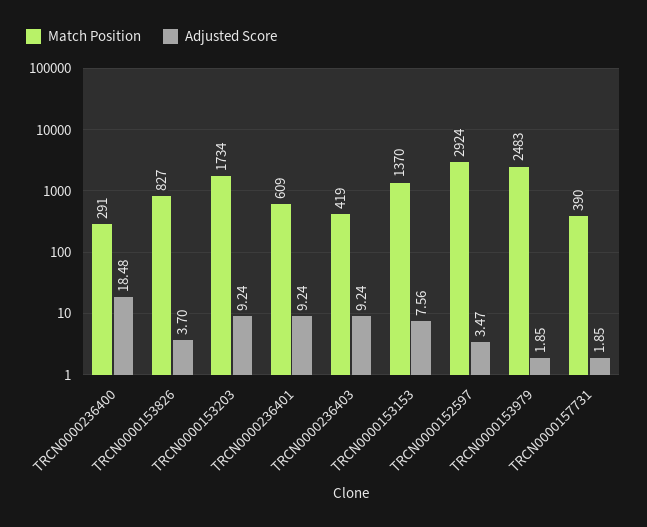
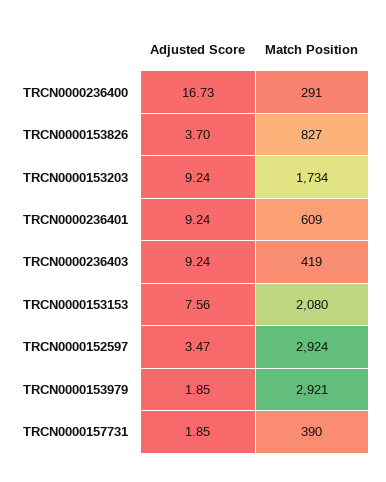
Adjusted Score, TRCN0000236400: 18.48 -> 16.73
Match Position, TRCN0000153153: 1370 -> 2080
Match Position, TRCN0000153979: 2483 -> 2921

